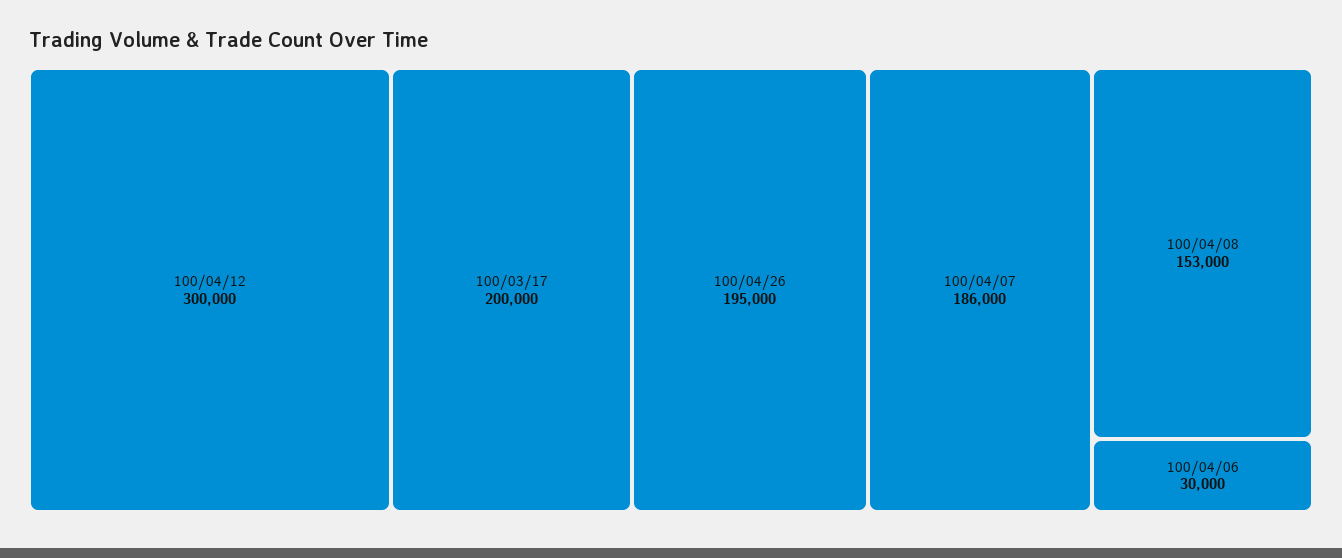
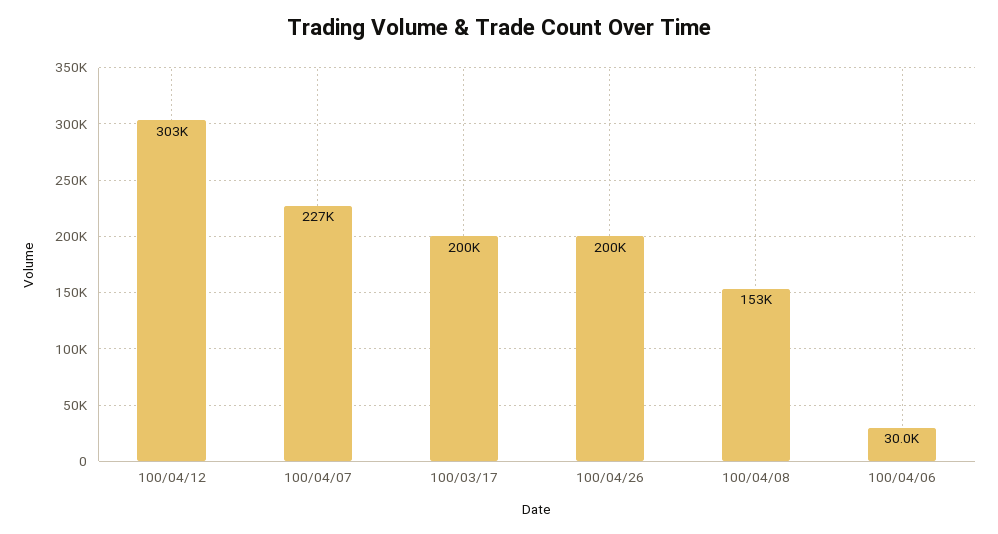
100/04/12: 300000 -> 303000
100/04/26: 195000 -> 200000
100/04/07: 186000 -> 227000

